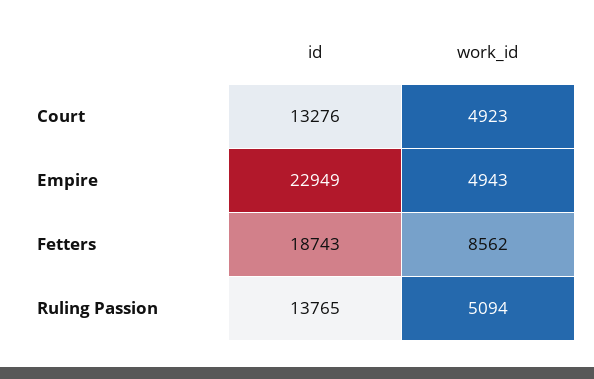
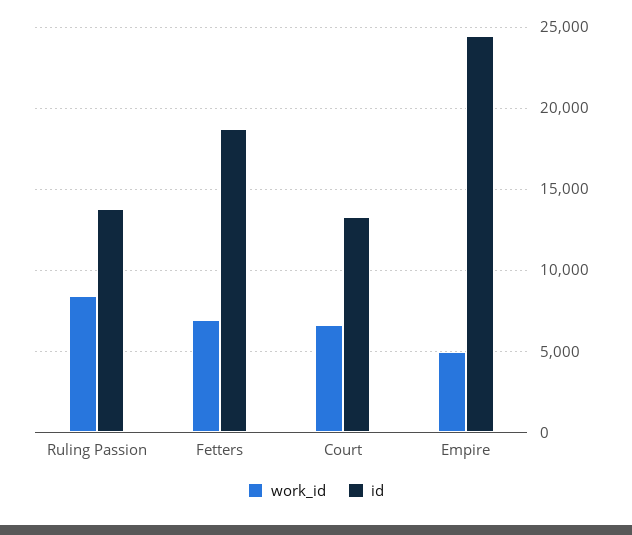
work_id, Court: 4923 -> 6500
id, Empire: 22949 -> 24500
work_id, Fetters: 8562 -> 7000
work_id, Ruling Passion: 5094 -> 8500

